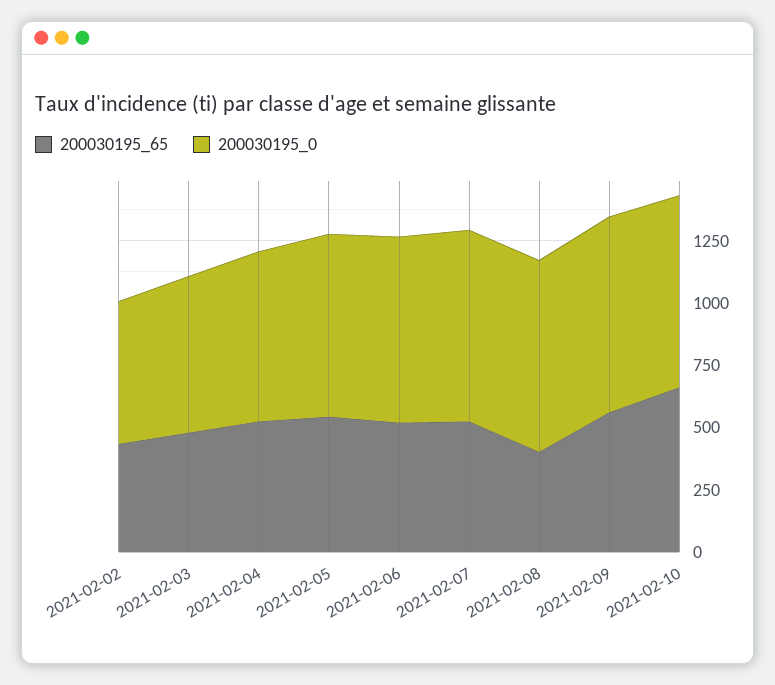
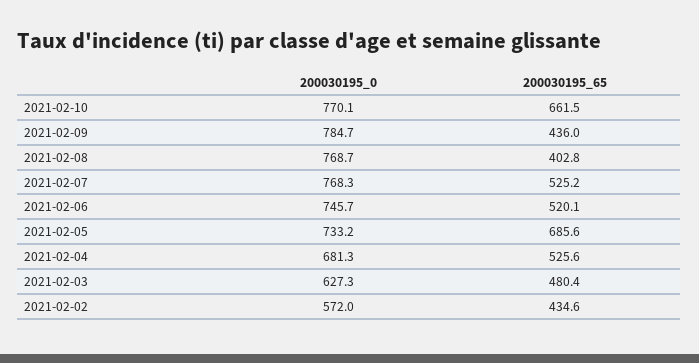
200030195_65, 2021-02-05: 550 -> 685.6
200030195_65, 2021-02-09: 550 -> 436

